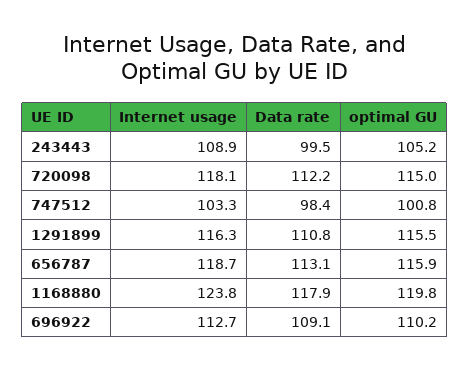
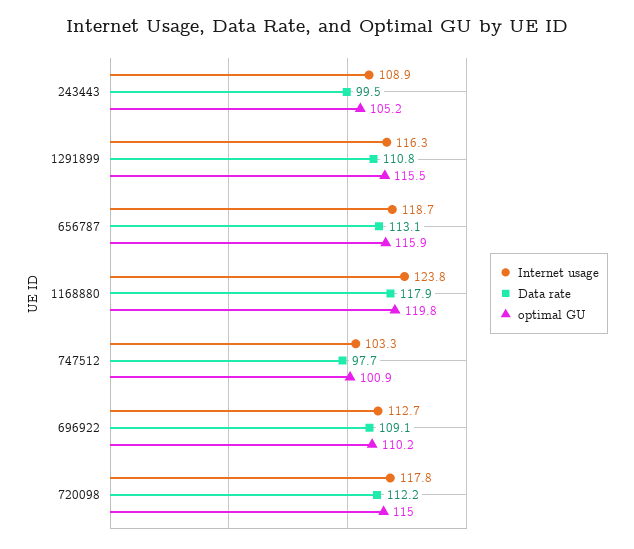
Internet usage, 720098: 118.1 -> 117.8
Data rate, 747512: 98.4 -> 97.7
optimal GU, 747512: 100.8 -> 100.9

